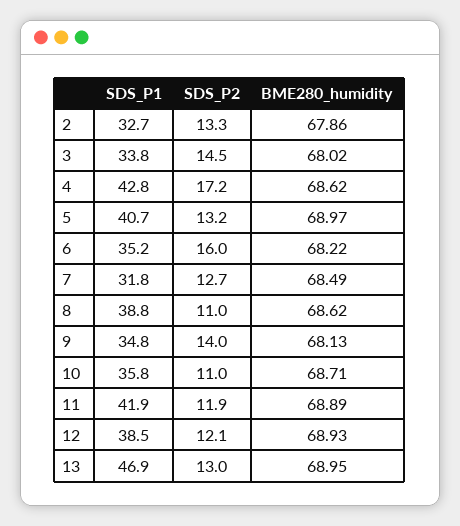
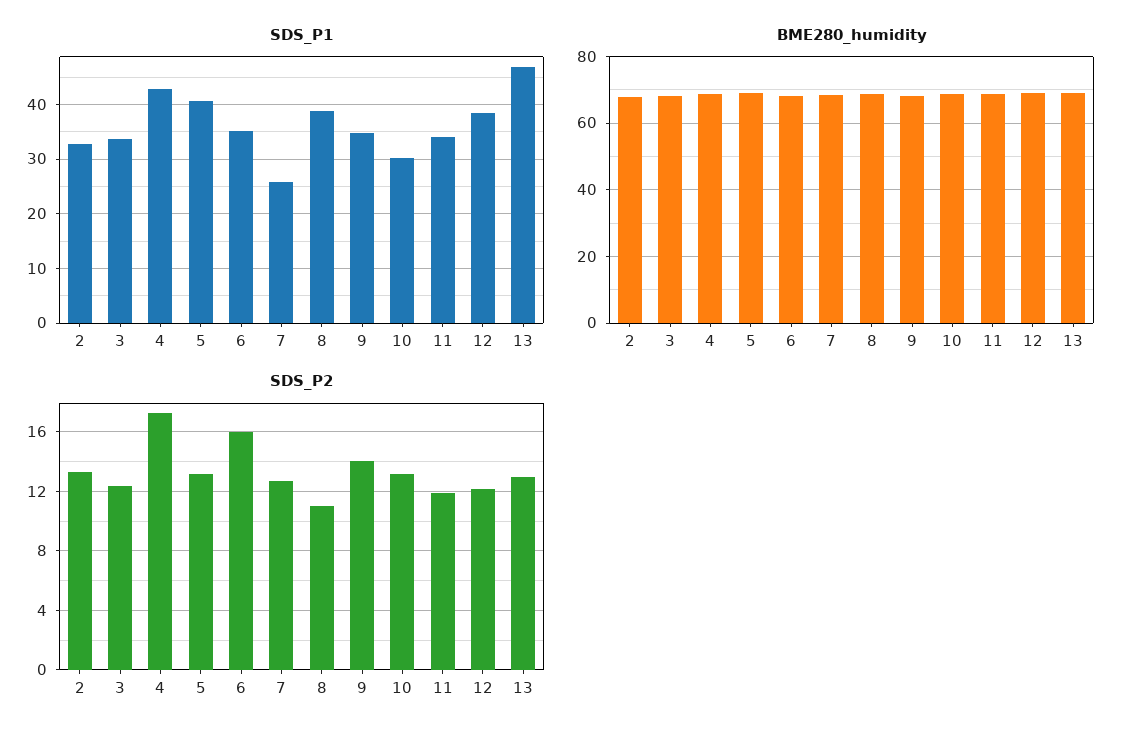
SDS_P2, 3: 14.5 -> 12.5
SDS_P1, 7: 31.8 -> 26
SDS_P1, 10: 35.8 -> 30
SDS_P2, 10: 11 -> 13
SDS_P1, 11: 41.9 -> 34

